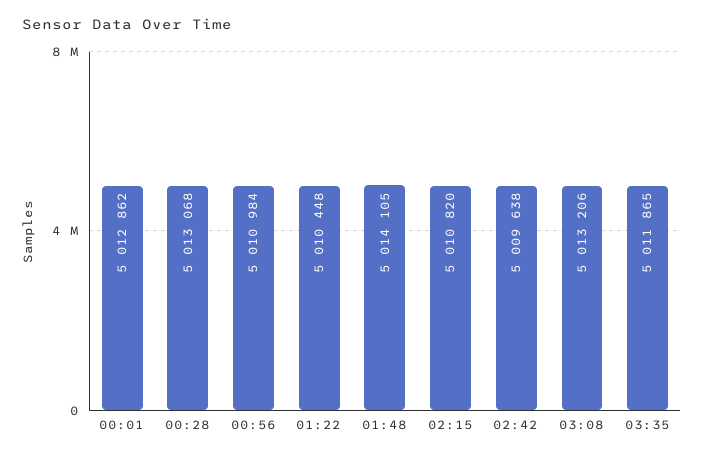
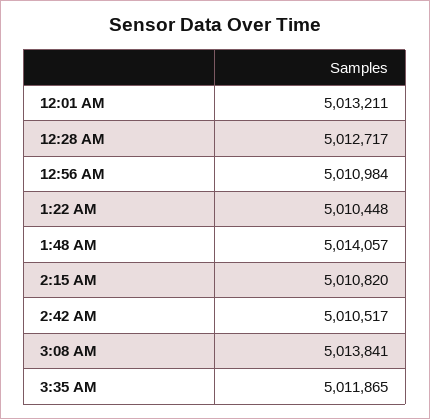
00:01: 5012862 -> 5013211
00:28: 5013068 -> 5012717
01:48: 5014105 -> 5014057
02:42: 5009638 -> 5010517
03:08: 5013206 -> 5013841

